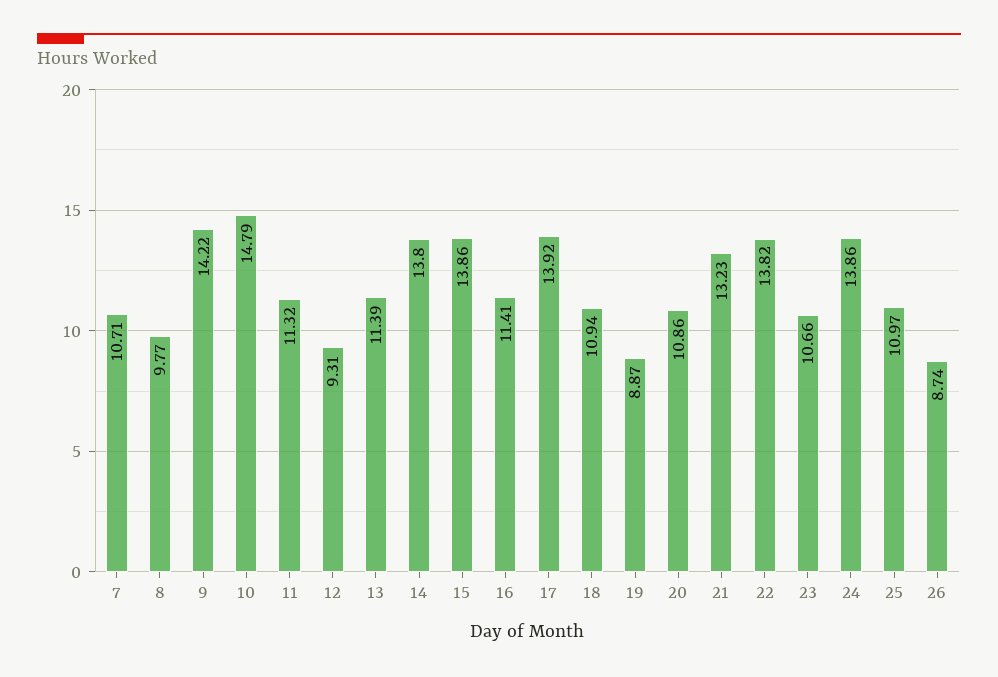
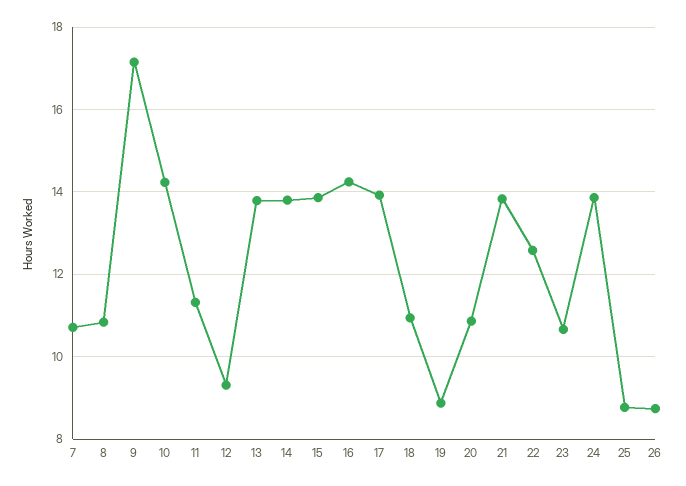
8: 9.77 -> 10.8
9: 14.22 -> 17.2
10: 14.79 -> 14.2
13: 11.39 -> 13.8
16: 11.41 -> 14.2
21: 13.23 -> 13.8
22: 13.82 -> 12.6
25: 10.97 -> 8.8

